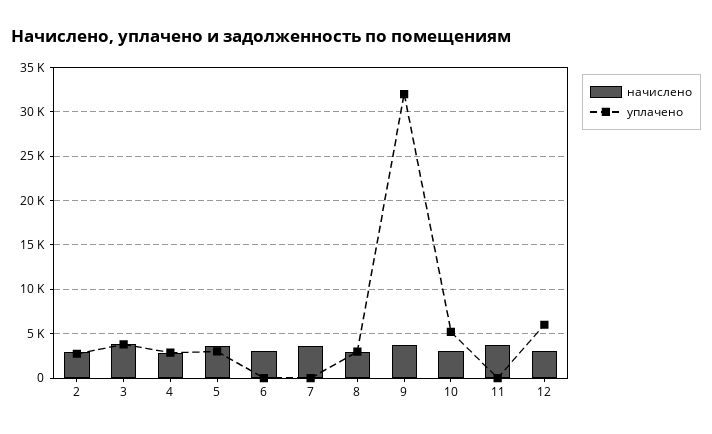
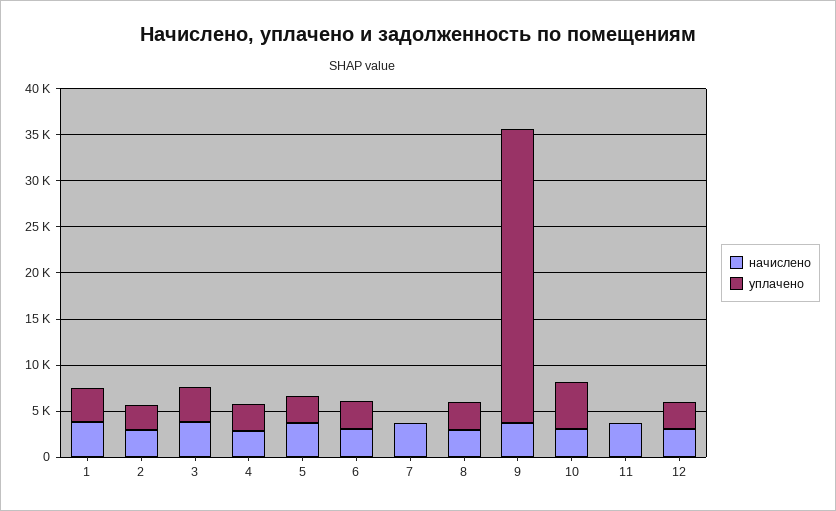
уплачено, 6: 0 -> 3000
уплачено, 12: 6000 -> 3000
начислено, 1: none -> 4000
уплачено, 1: none -> 4000

